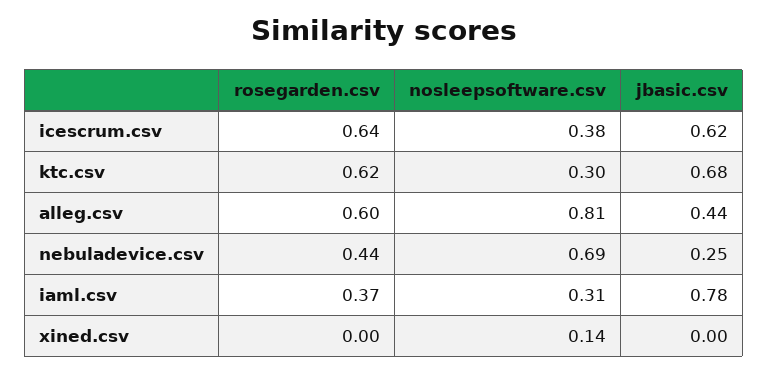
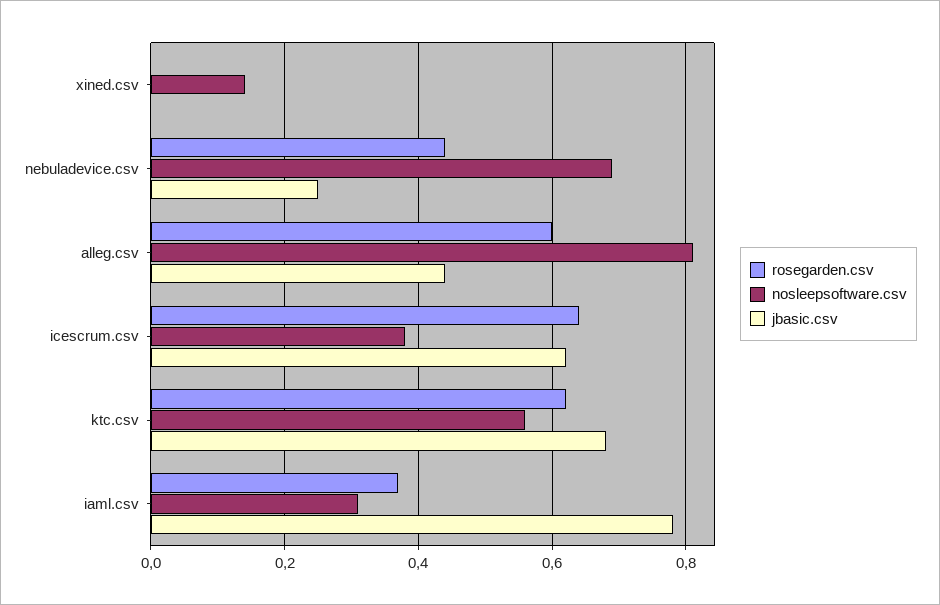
nosleepsoftware.csv, ktc.csv: 0.3 -> 0.55

